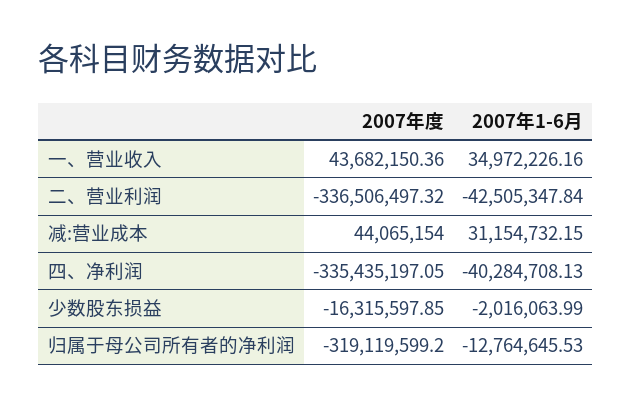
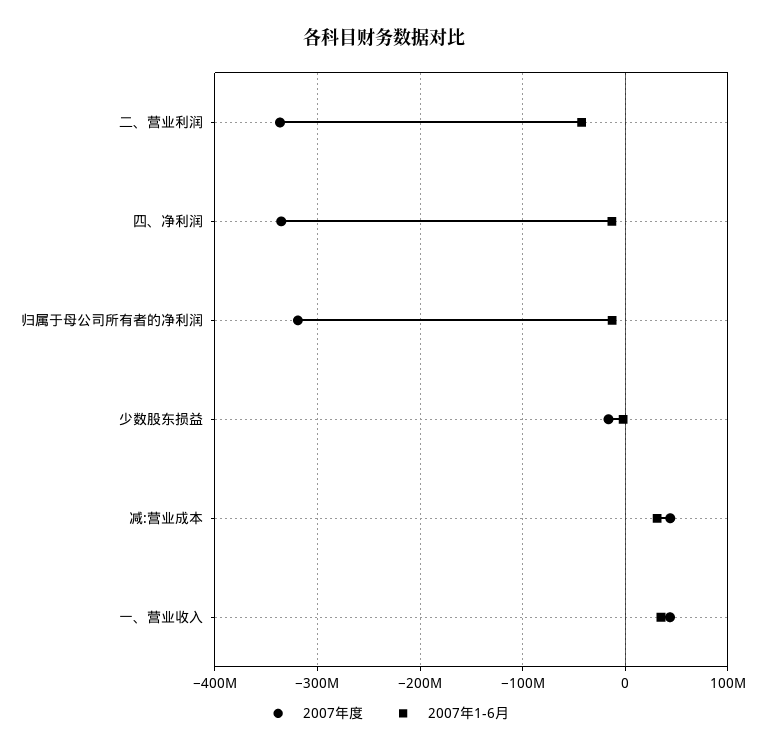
2007年1-6月, 四、净利润: -40284708.13 -> -10000000

